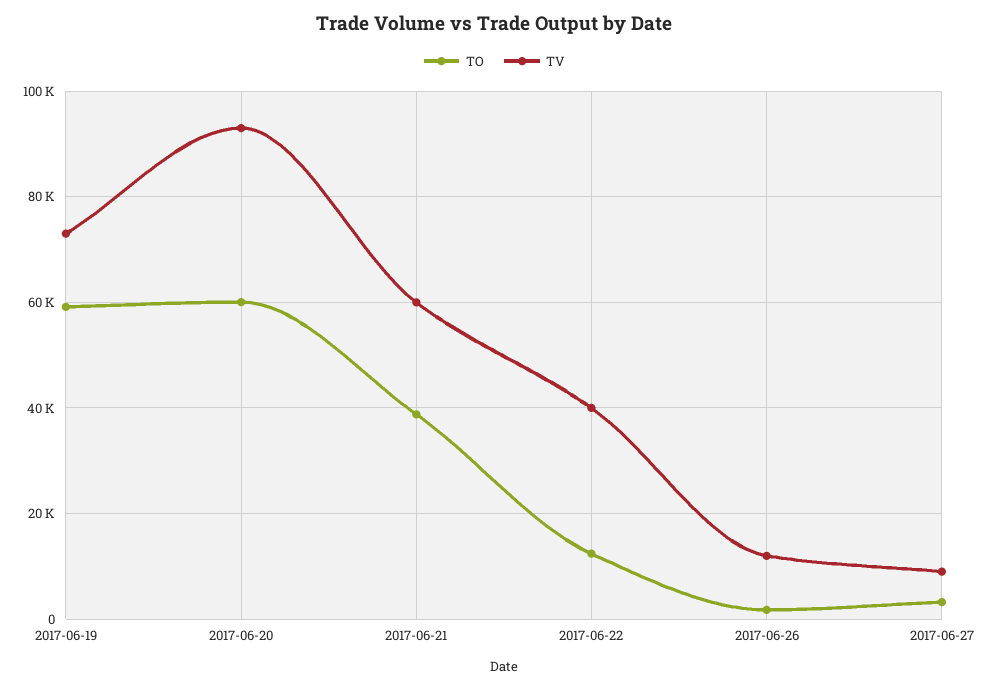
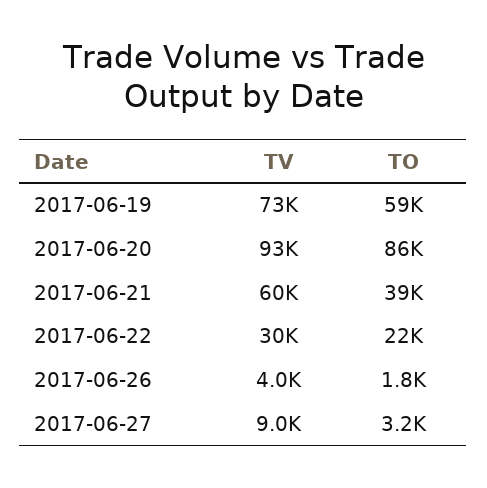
TO, 2017-06-20: 60000 -> 86000
TO, 2017-06-22: 12000 -> 22000
TV, 2017-06-22: 40000 -> 30000
TV, 2017-06-26: 12000 -> 4000

